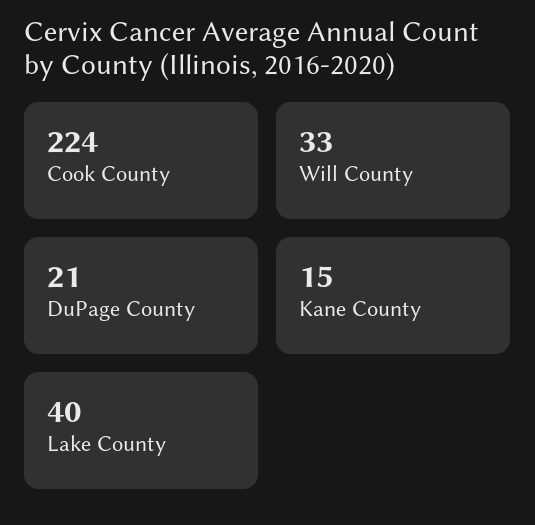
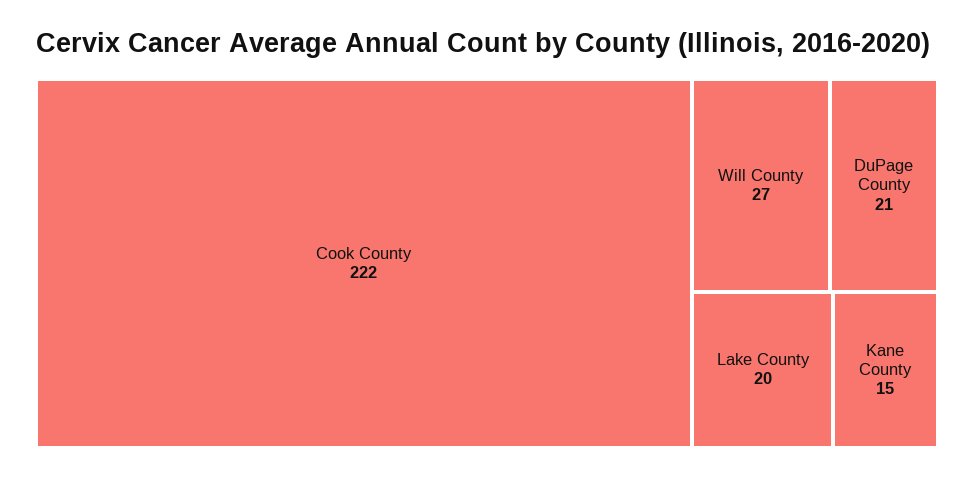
Cook County: 224 -> 222
Will County: 33 -> 27
Lake County: 40 -> 20

